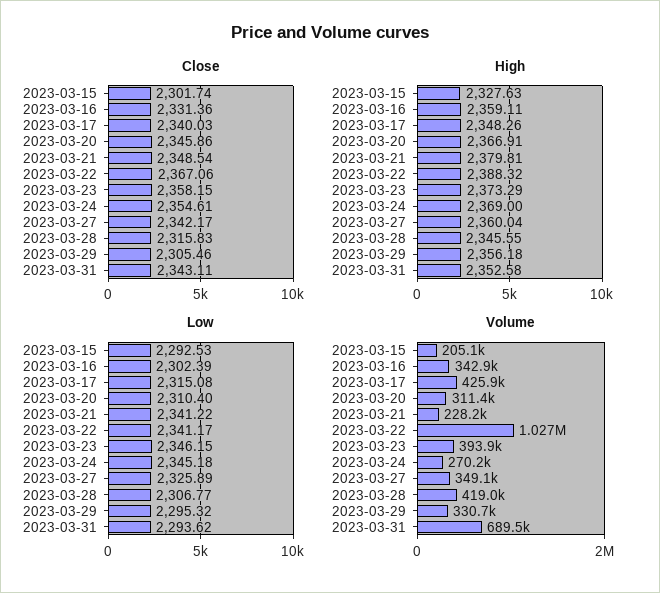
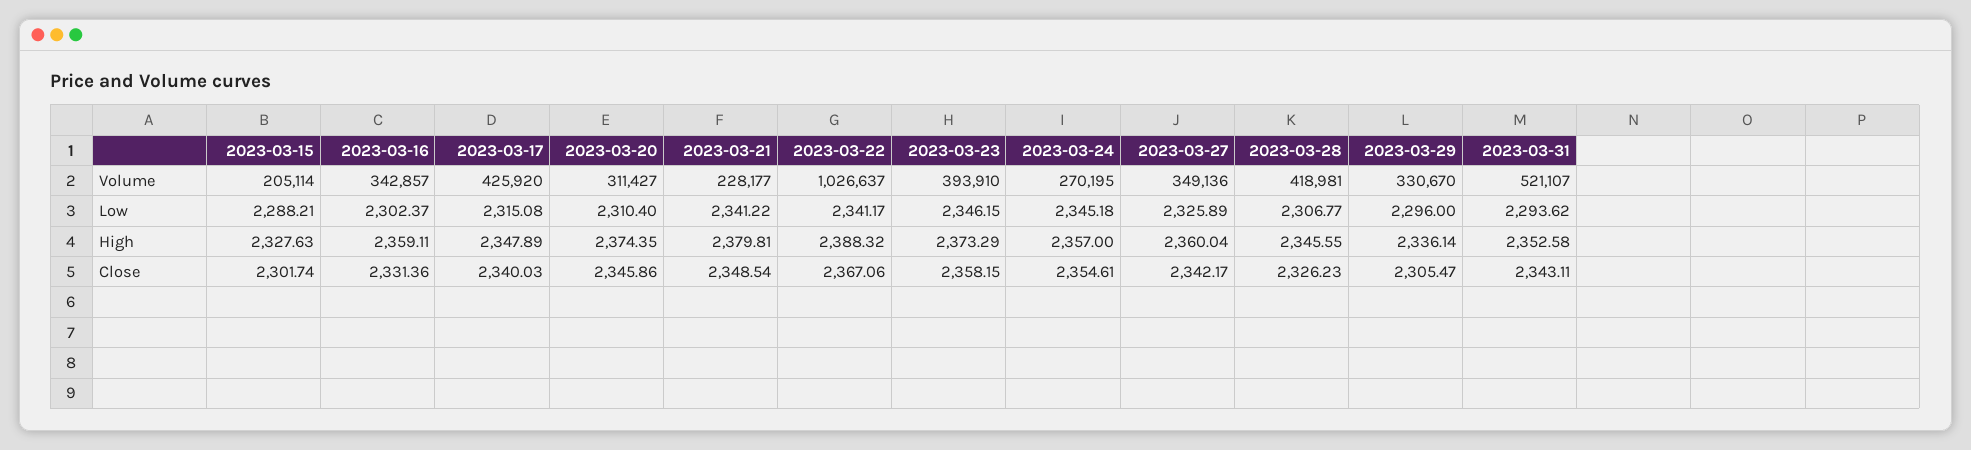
Close, 2023-03-28: 2315.83 -> 2326.23
Close, 2023-03-29: 2305.46 -> 2305.47
High, 2023-03-17: 2348.26 -> 2347.89
High, 2023-03-20: 2366.91 -> 2374.35
High, 2023-03-24: 2369 -> 2357
High, 2023-03-29: 2356.18 -> 2336.14
Low, 2023-03-15: 2292.53 -> 2288.21
Low, 2023-03-16: 2302.39 -> 2302.37
Low, 2023-03-29: 2295.32 -> 2296
Volume, 2023-03-31: 689500 -> 521107

